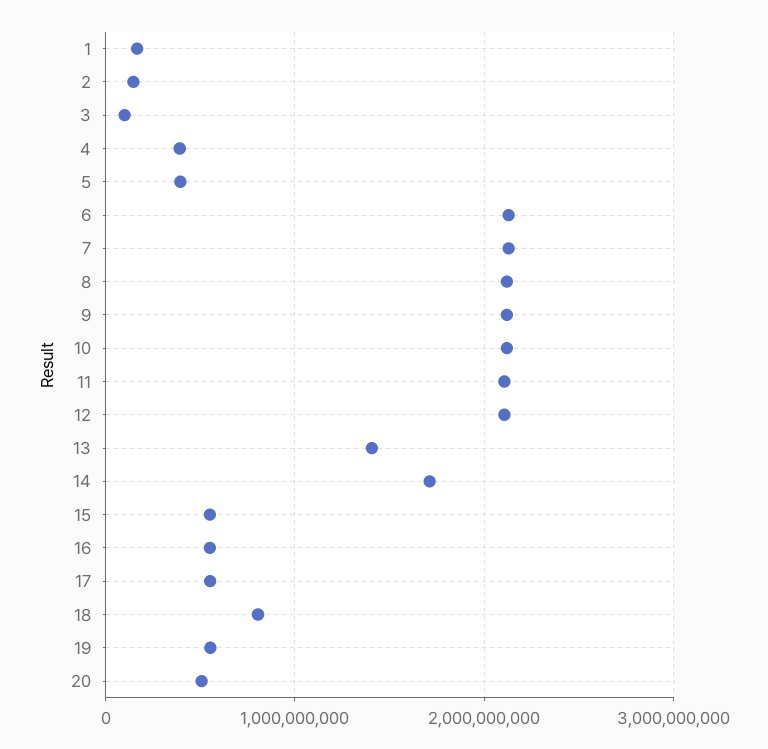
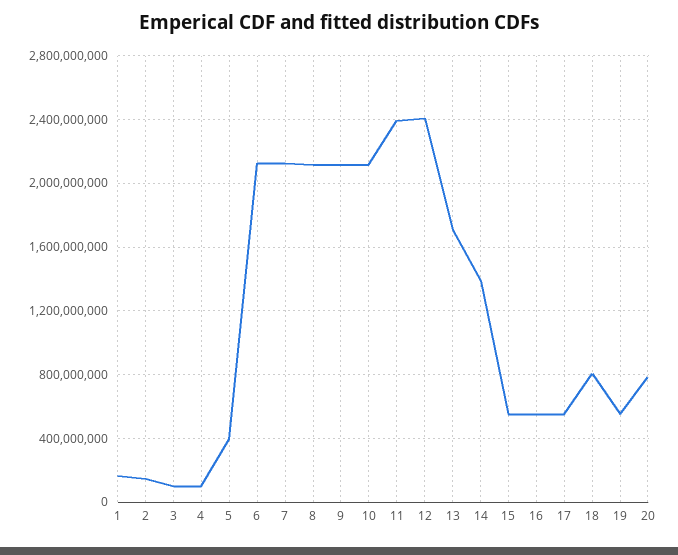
4: 400000000 -> 100000000
11: 2100000000 -> 2400000000
12: 2100000000 -> 2400000000
13: 1400000000 -> 1700000000
14: 1700000000 -> 1400000000
20: 500000000 -> 800000000

